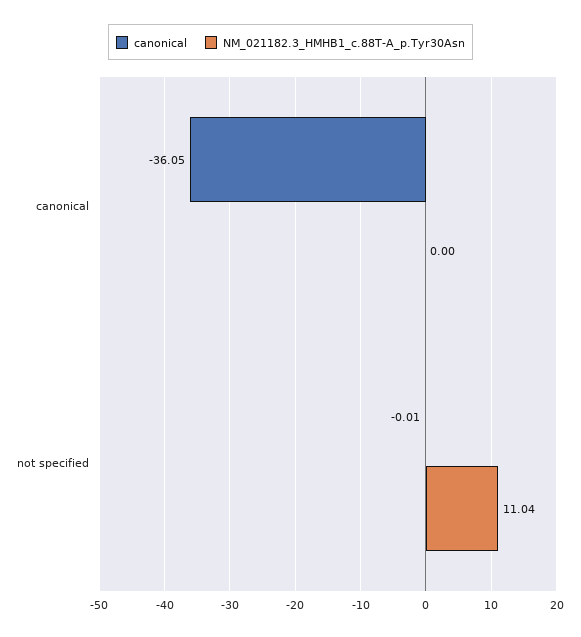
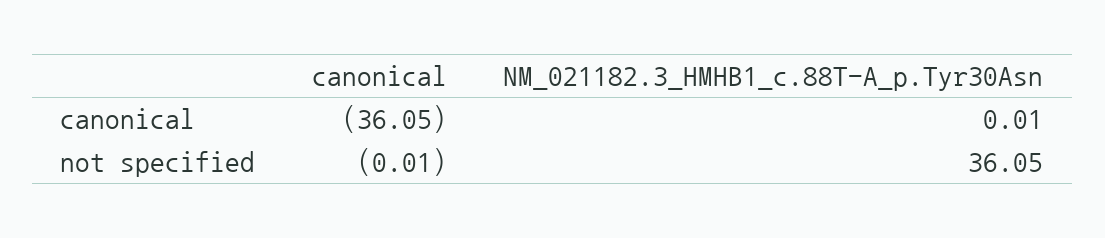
NM_021182.3_HMHB1_c.88T-A_p.Tyr30Asn, canonical: 0 -> 0.01
NM_021182.3_HMHB1_c.88T-A_p.Tyr30Asn, not specified: 11.04 -> 36.05

